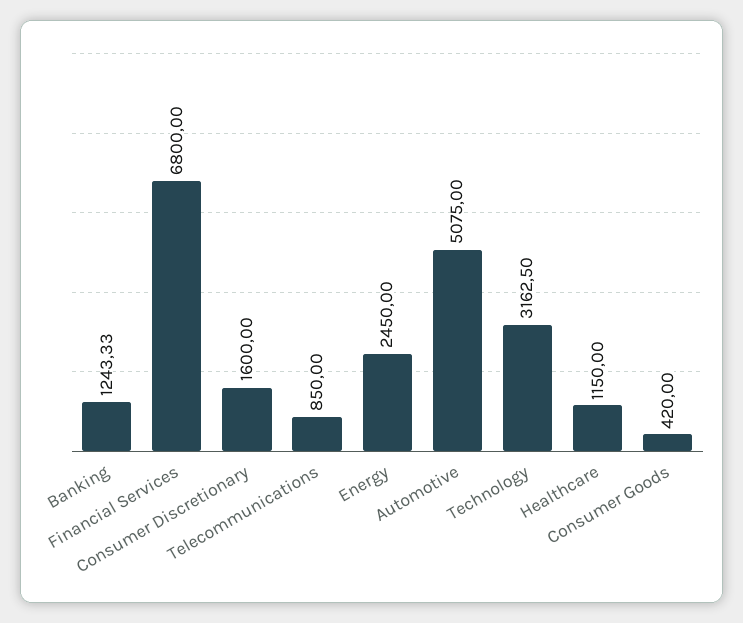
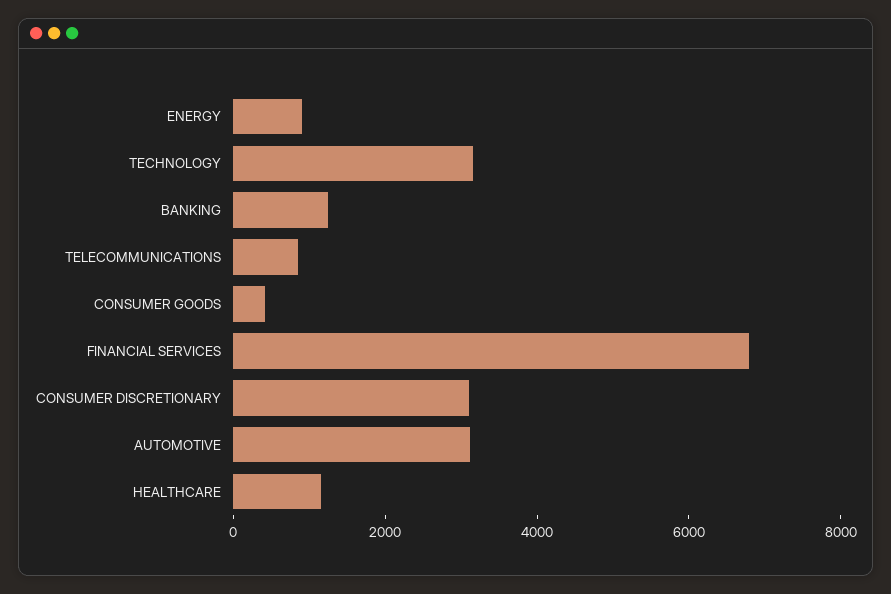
Consumer Discretionary: 1600 -> 3000
Energy: 2450 -> 1000
Automotive: 5075 -> 3000

